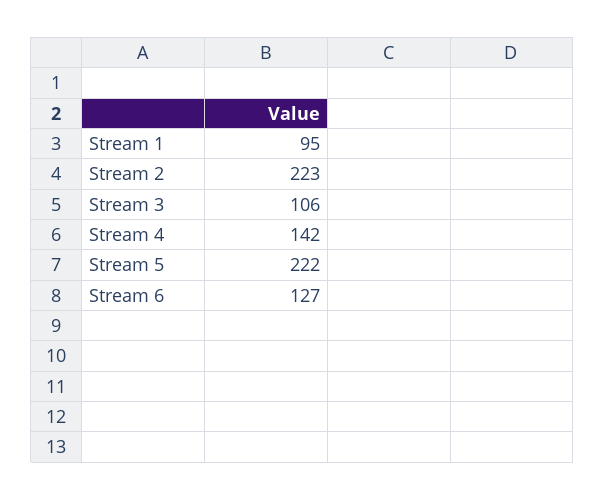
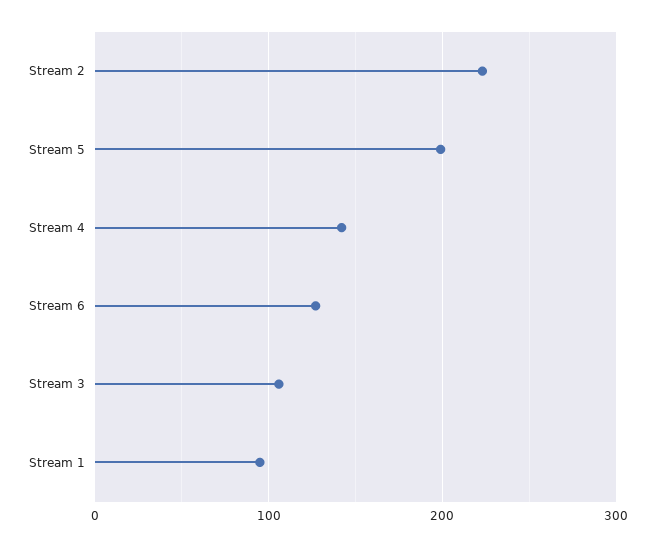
Stream 5: 222 -> 200

